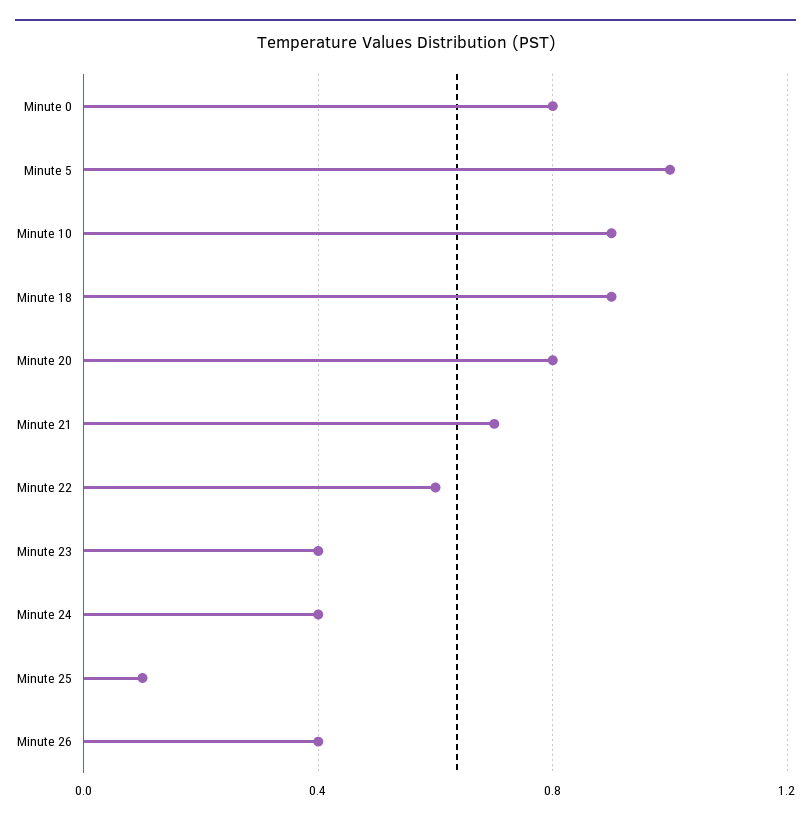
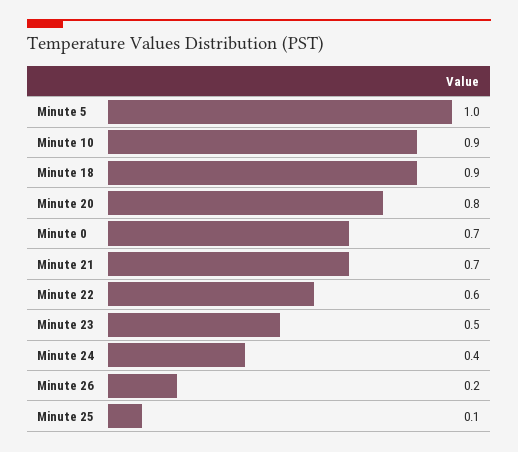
Minute 0: 0.8 -> 0.7
Minute 23: 0.4 -> 0.5
Minute 26: 0.4 -> 0.2

